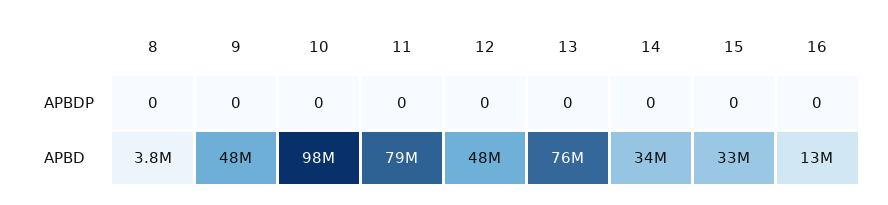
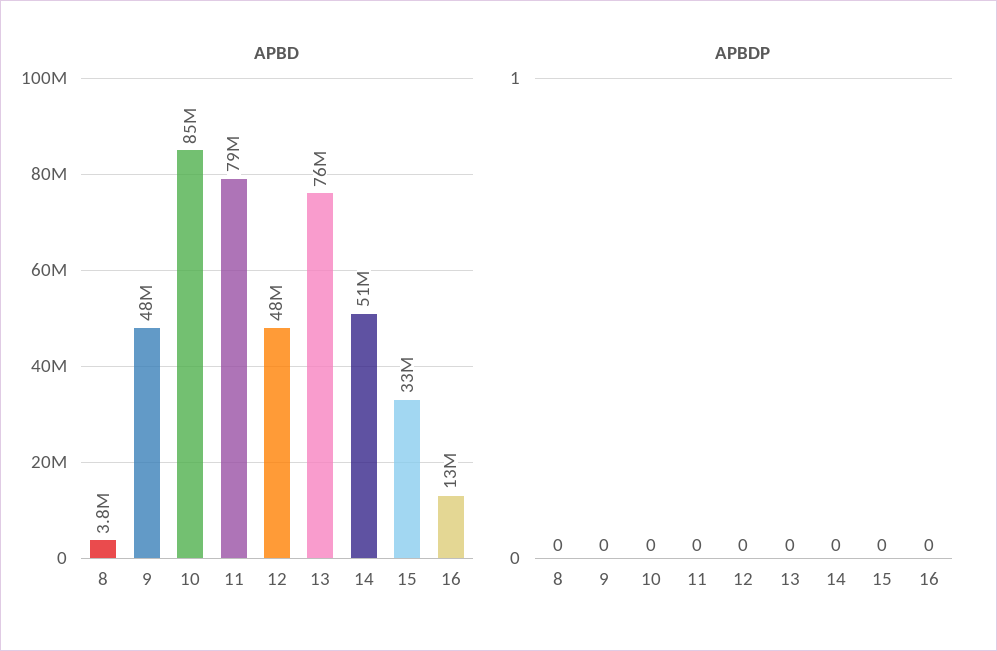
APBD, 10: 98000000 -> 85000000
APBD, 14: 34000000 -> 51000000

